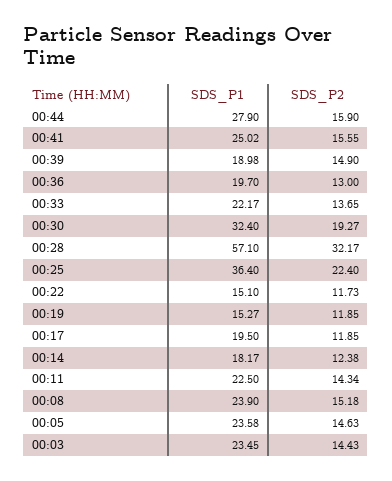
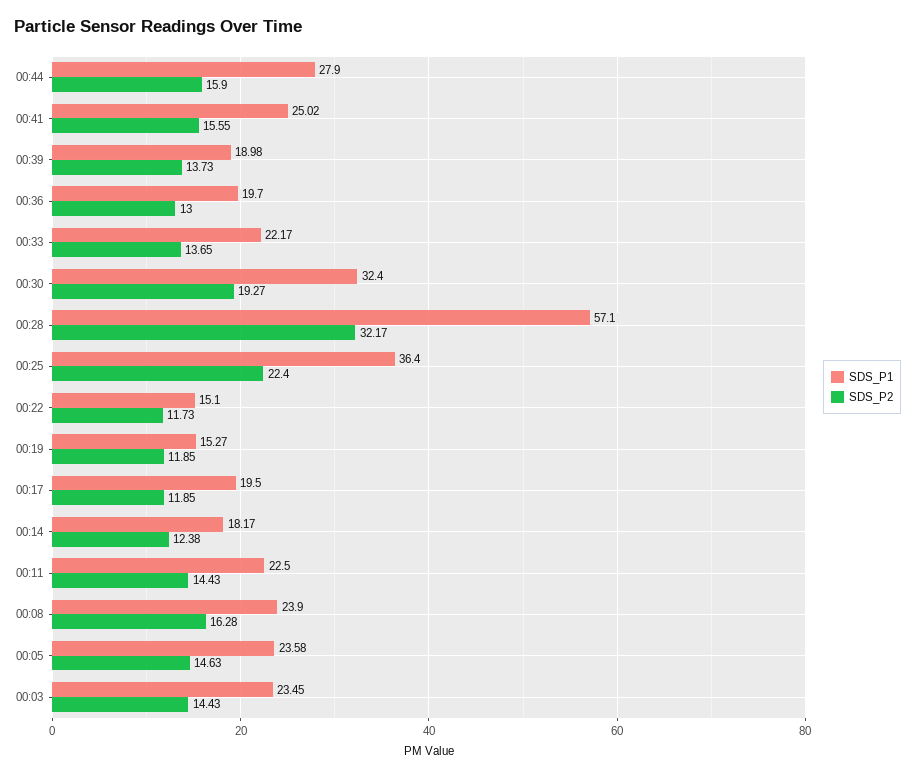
SDS_P2, 00:39: 14.9 -> 13.73
SDS_P2, 00:11: 14.34 -> 14.43
SDS_P2, 00:08: 15.18 -> 16.28

